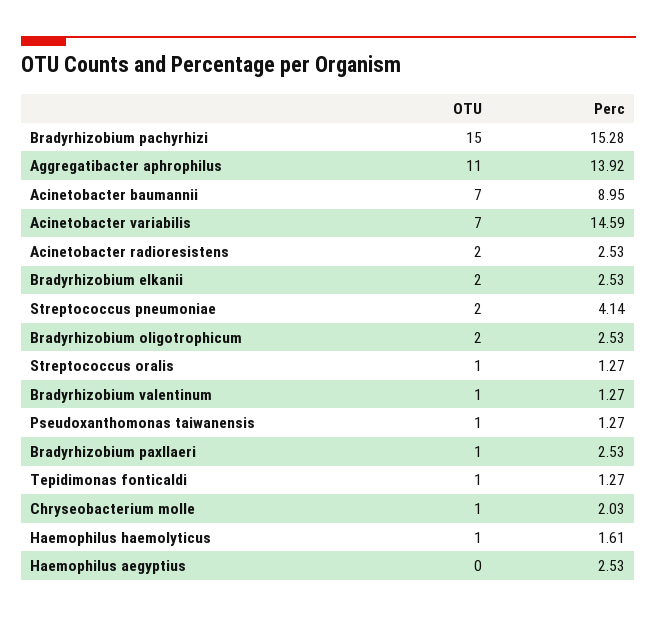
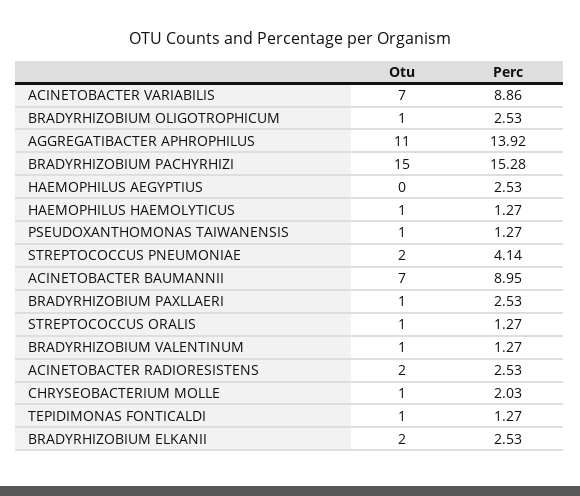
Perc, Acinetobacter variabilis: 14.59 -> 8.86
OTU, Bradyrhizobium oligotrophicum: 2 -> 1
Perc, Haemophilus haemolyticus: 1.61 -> 1.27

